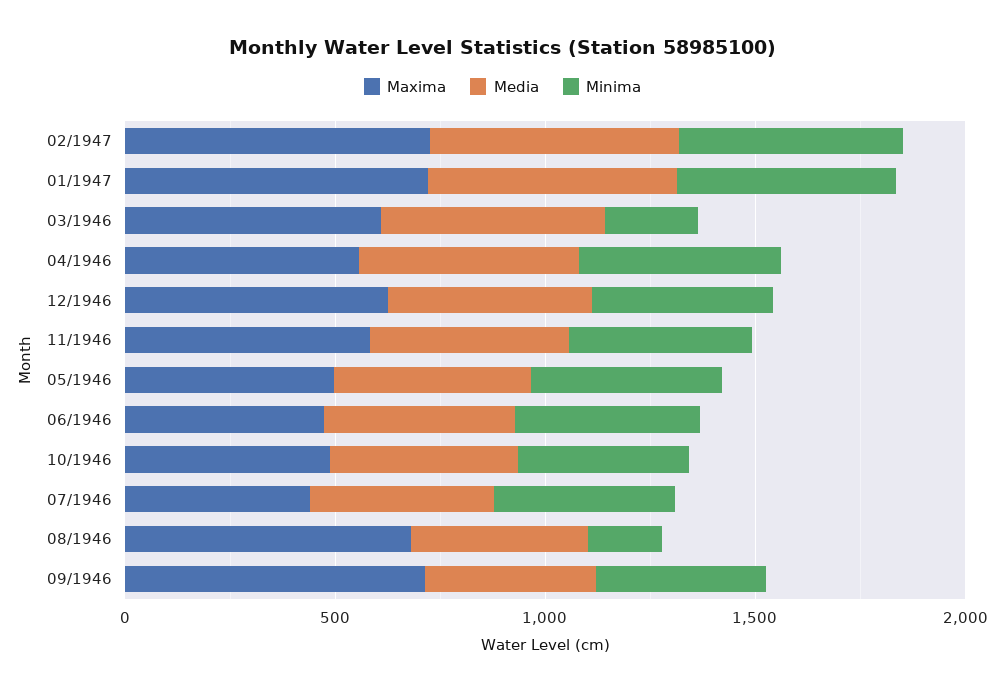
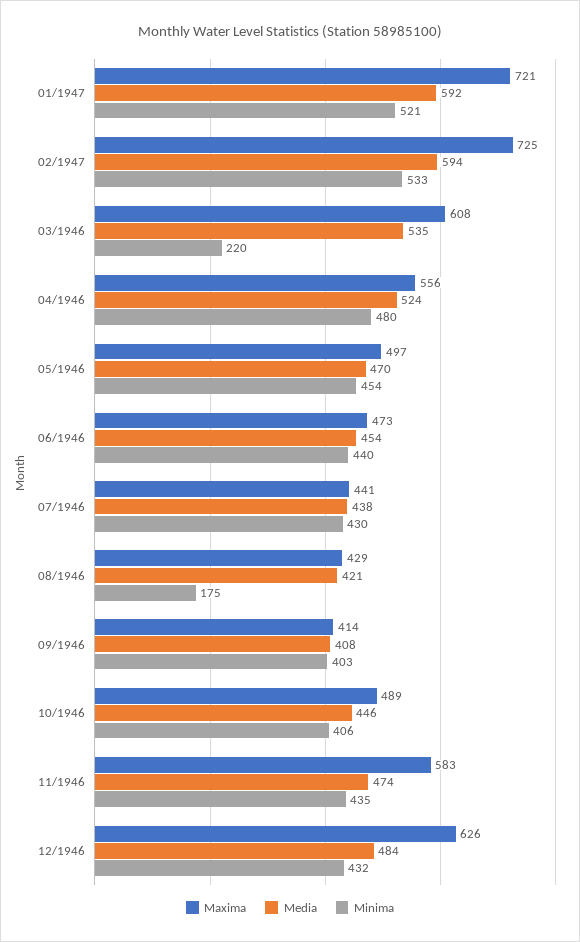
Maxima, 08/1946: 700 -> 429
Maxima, 09/1946: 700 -> 414

